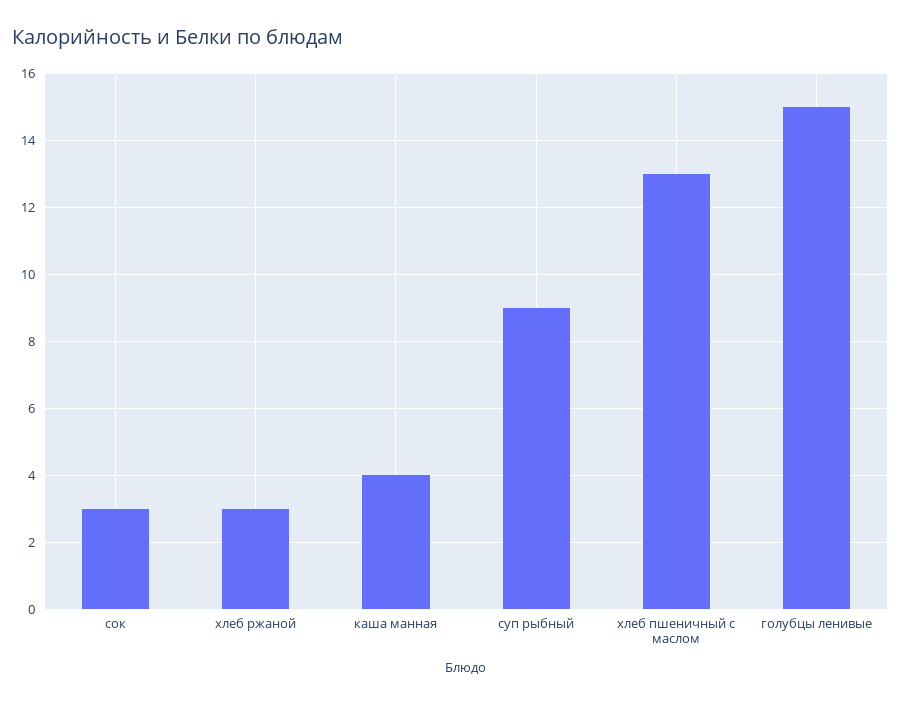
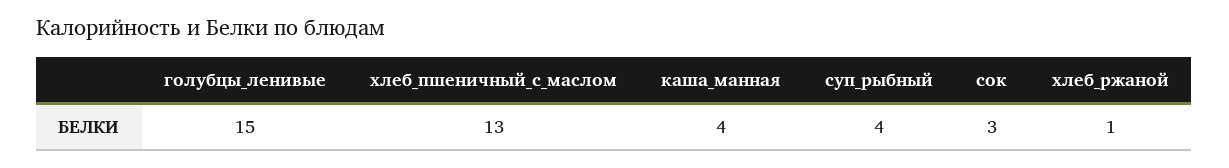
хлеб ржаной: 3 -> 1
суп рыбный: 9 -> 4

